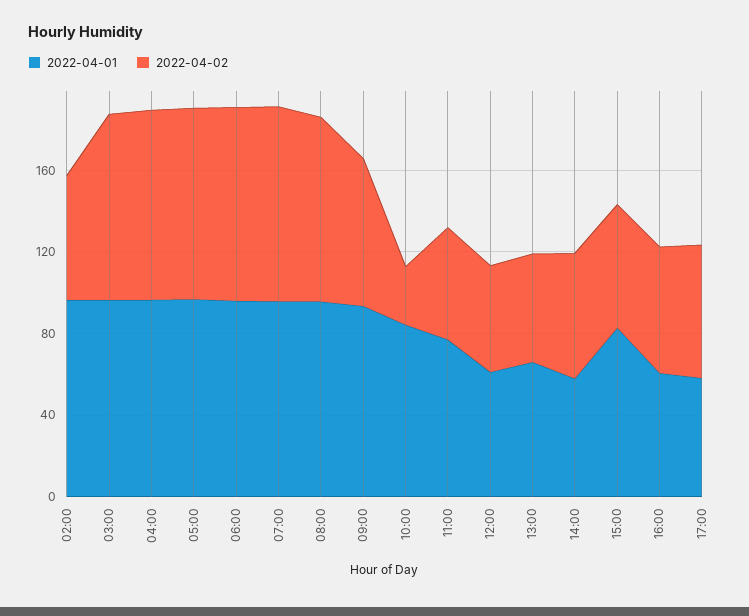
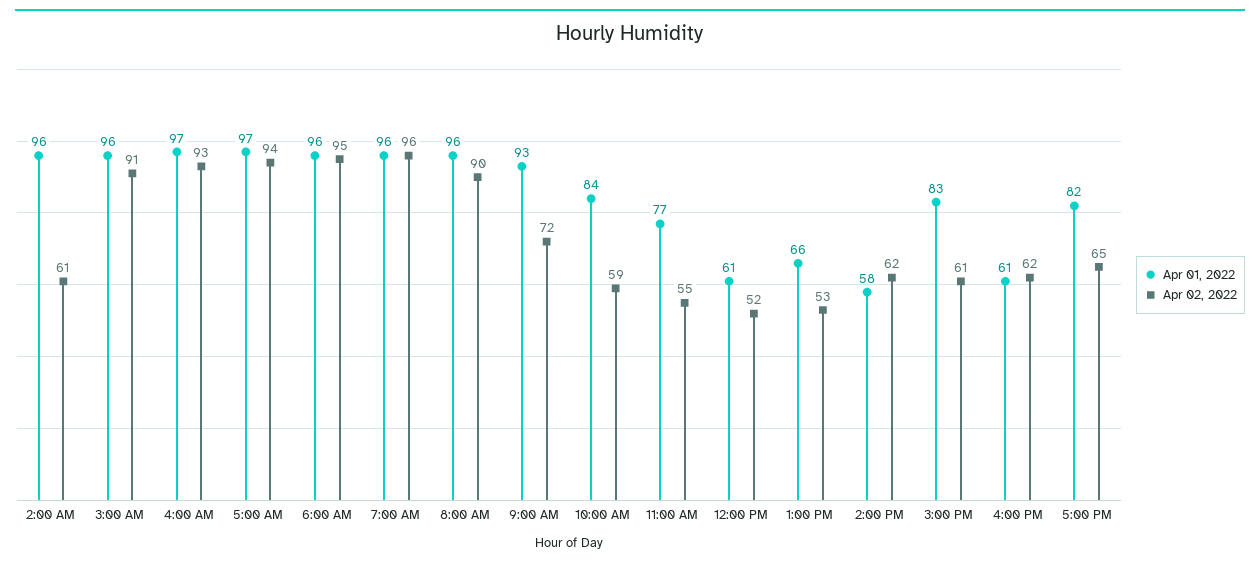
2022-04-02, 10:00: 30 -> 59
2022-04-01, 17:00: 60 -> 82

